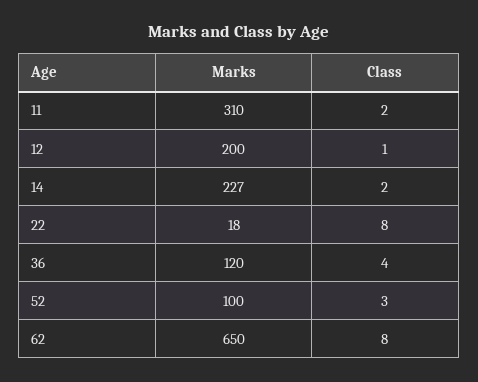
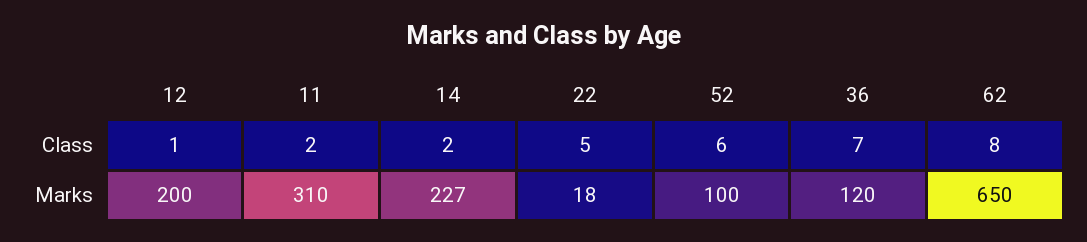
Class, 22: 8 -> 5
Class, 36: 4 -> 7
Class, 52: 3 -> 6

